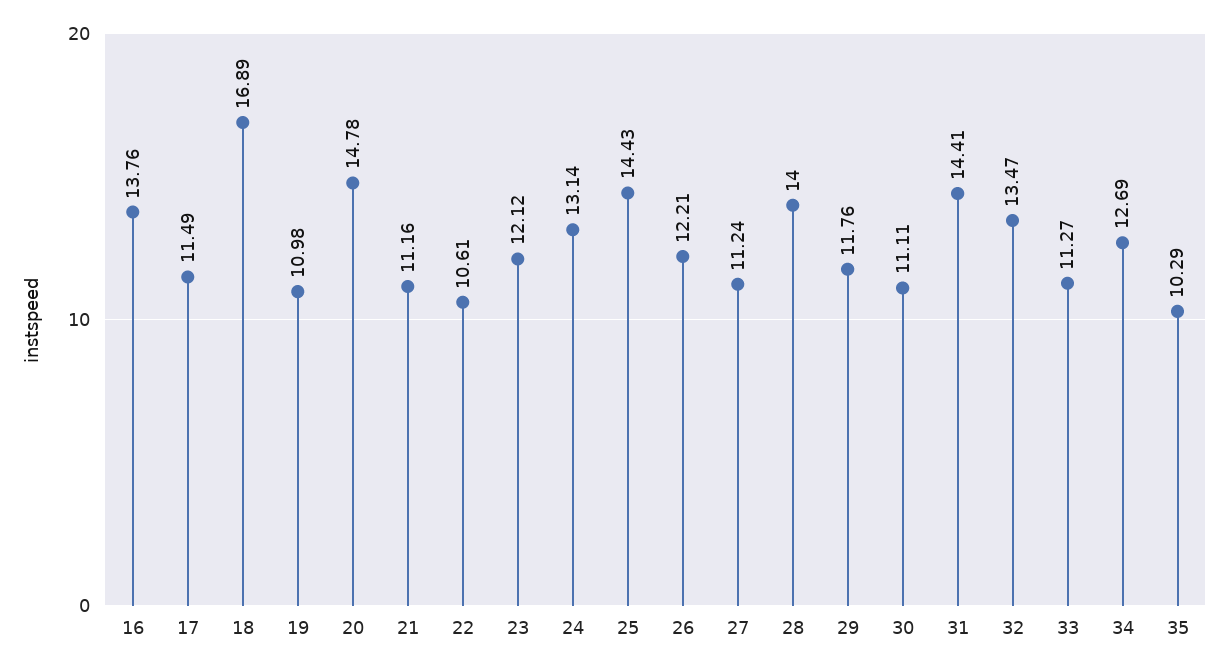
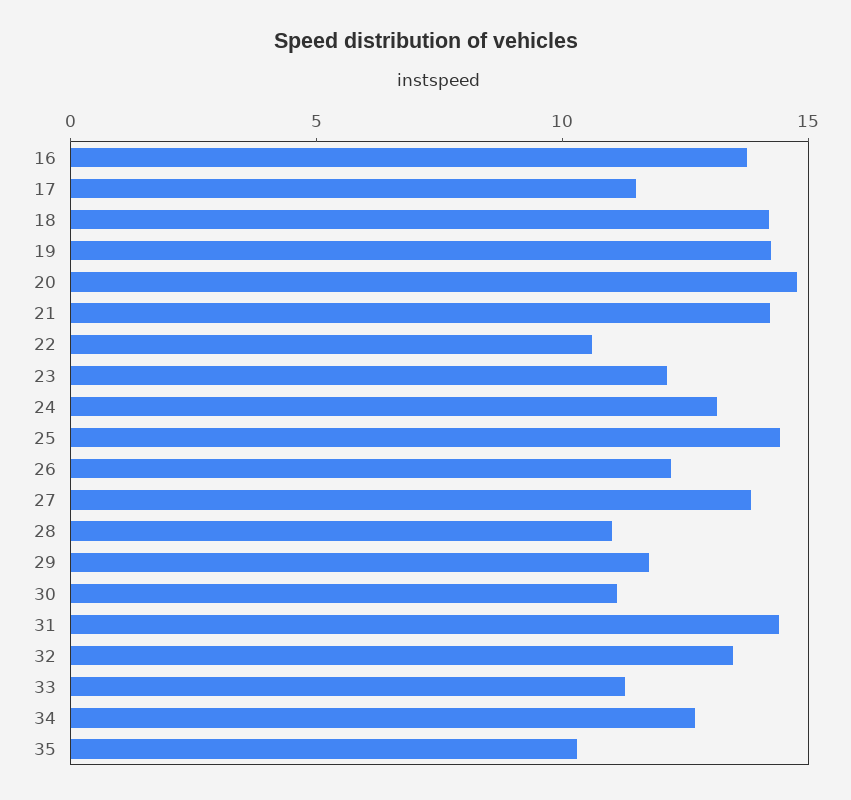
18: 16.89 -> 14
19: 10.98 -> 14
21: 11.16 -> 14
27: 11.24 -> 14
28: 14 -> 11

